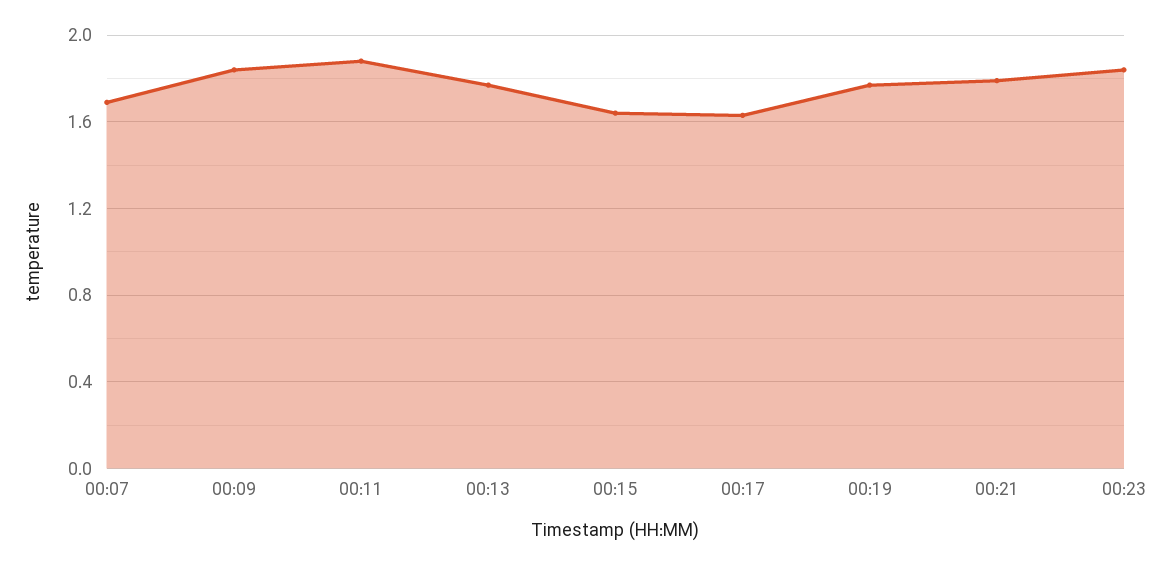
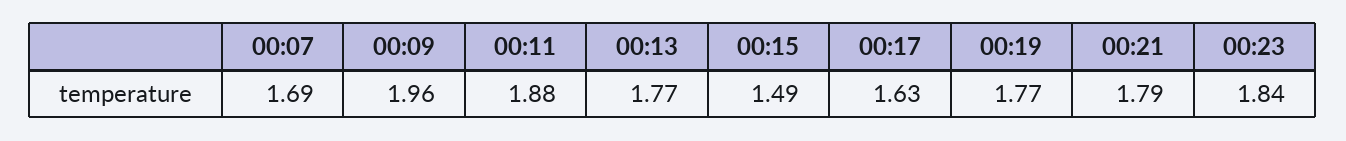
00:09: 1.85 -> 1.96
00:15: 1.65 -> 1.49

